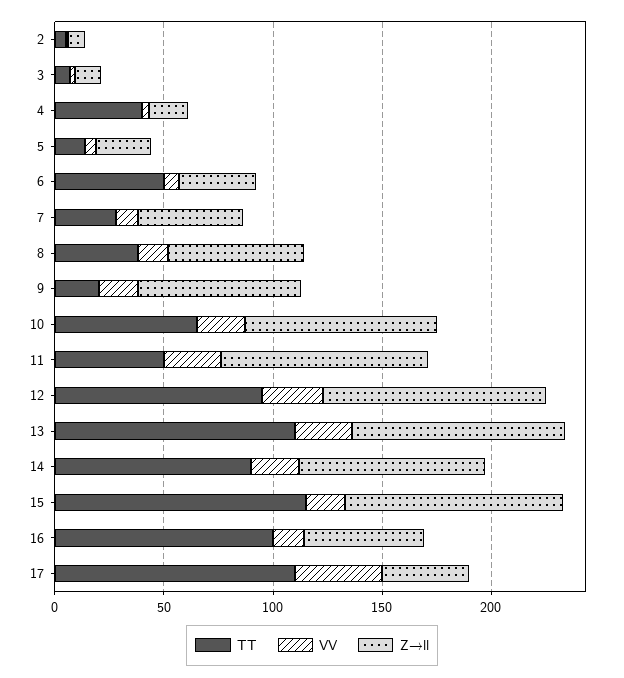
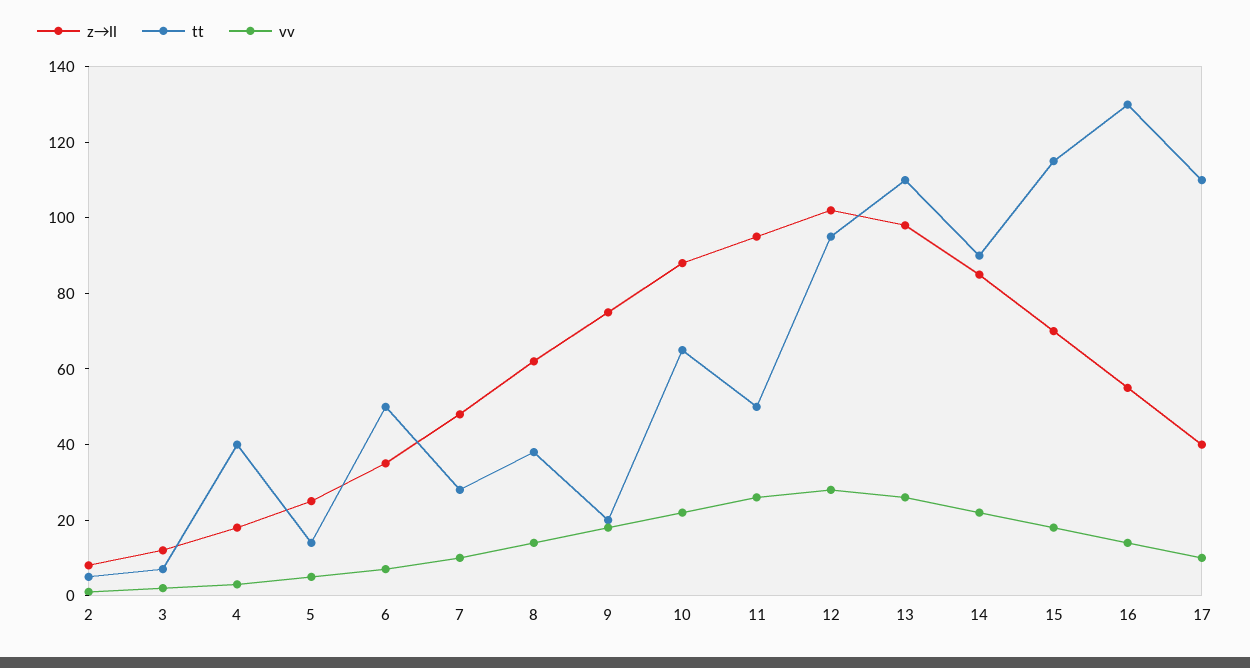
Z→ll, 15: 100 -> 70
TT, 16: 100 -> 130
VV, 17: 40 -> 10

